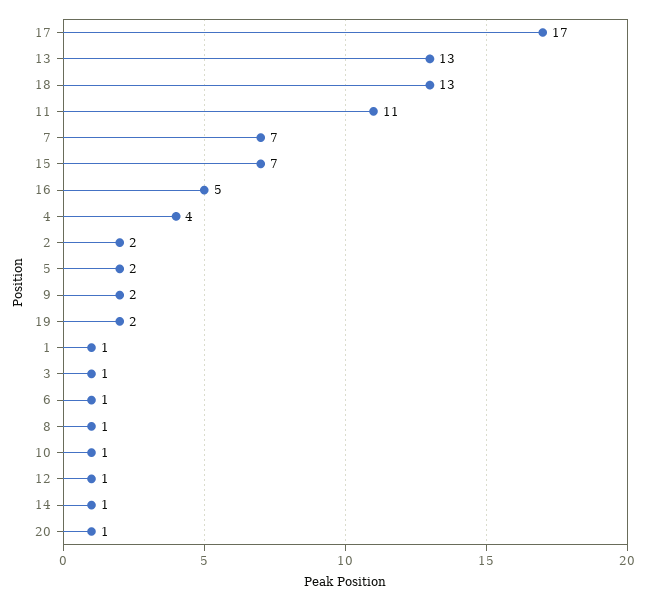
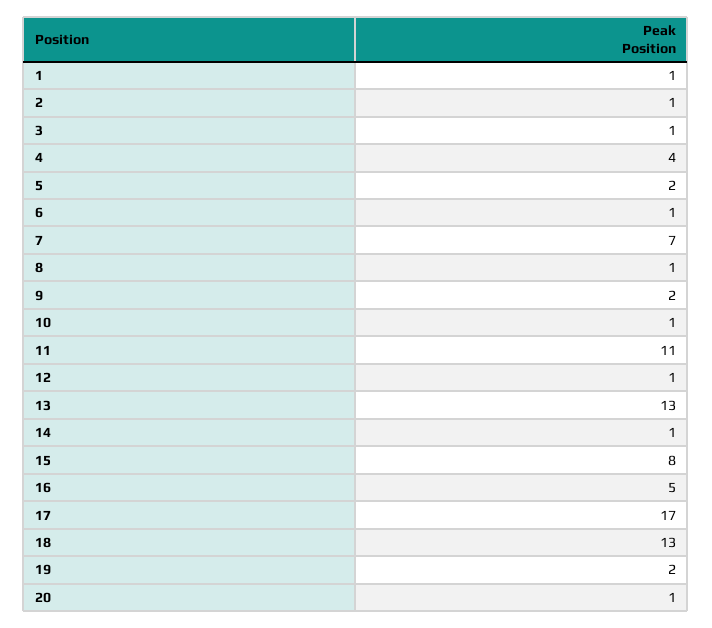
15: 7 -> 8
2: 2 -> 1

